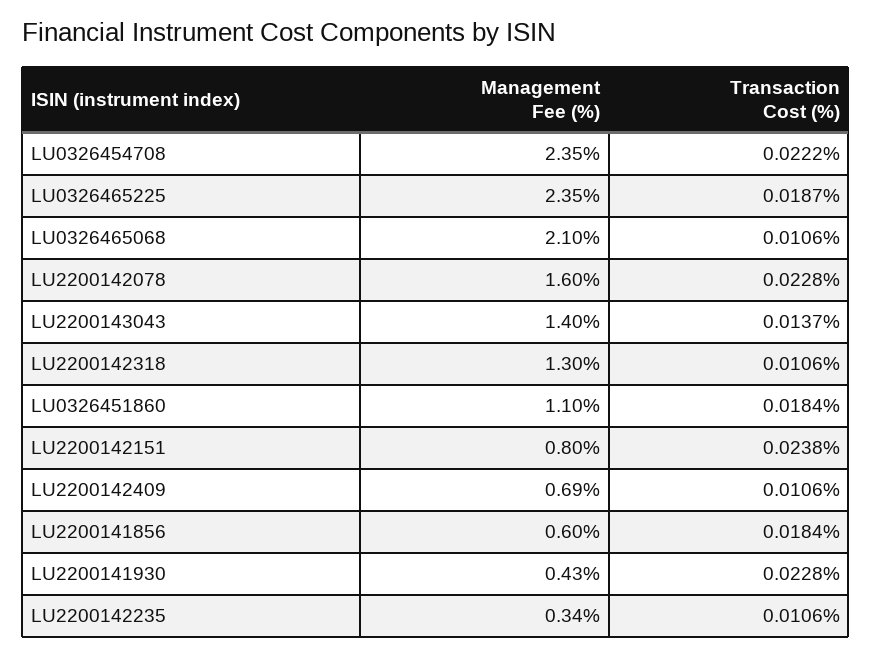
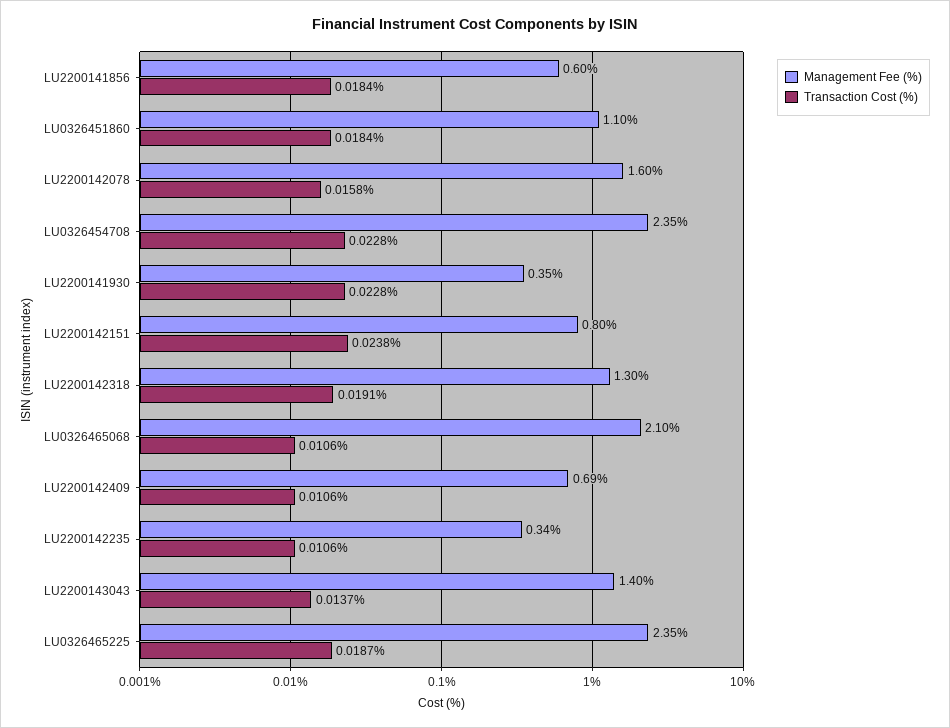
Transaction Cost (%), LU0326454708: 0.0222 -> 0.0228
Transaction Cost (%), LU2200142078: 0.0228 -> 0.0158
Transaction Cost (%), LU2200142318: 0.0106 -> 0.0191
Management Fee (%), LU2200141930: 0.43 -> 0.35

